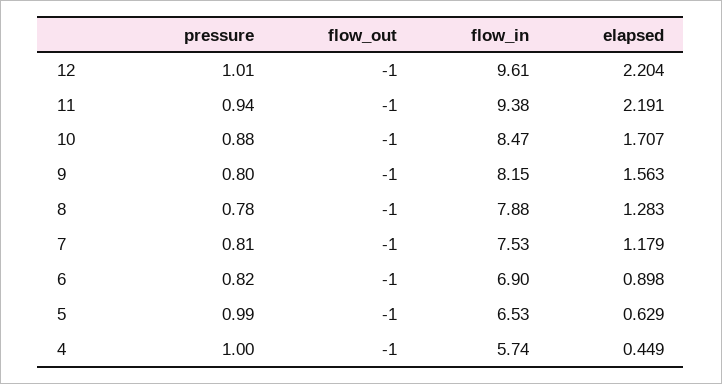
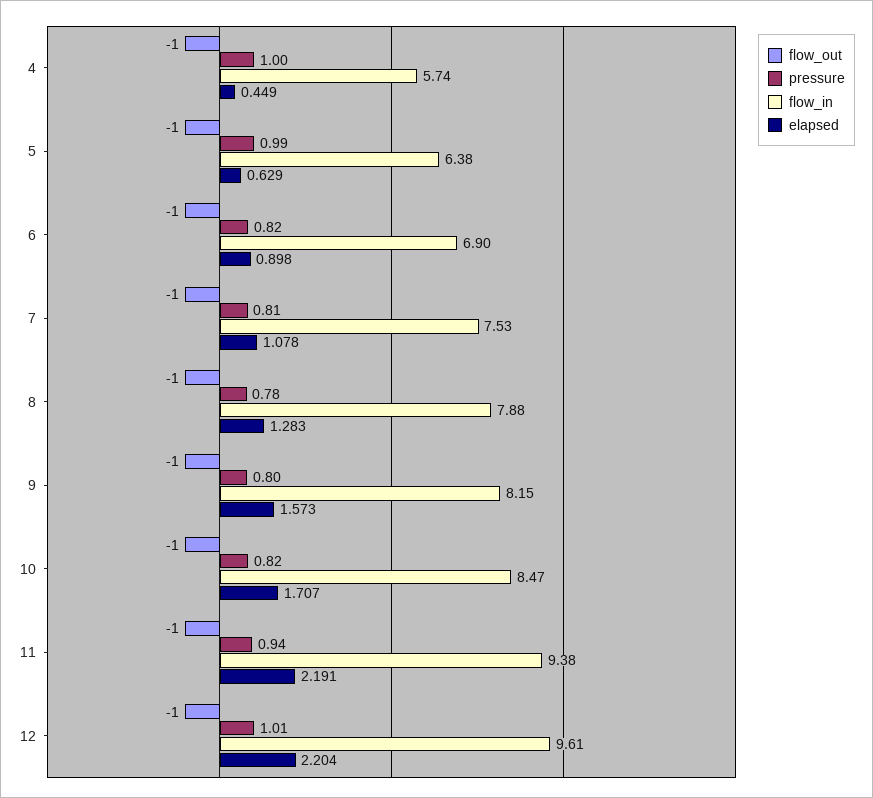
pressure, 10: 0.88 -> 0.82
elapsed, 9: 1.563 -> 1.573
elapsed, 7: 1.179 -> 1.078
flow_in, 5: 6.53 -> 6.38

